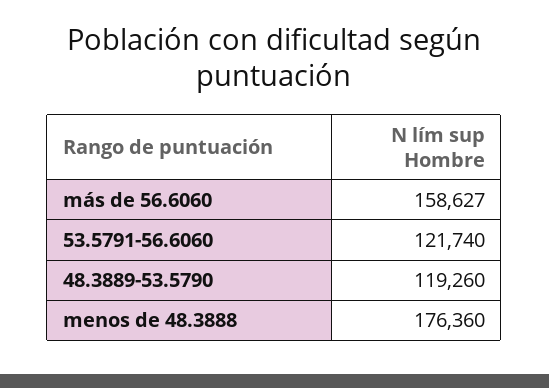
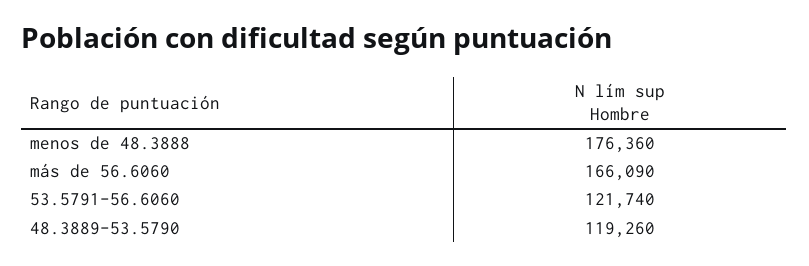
más de 56.6060: 158627 -> 166090

